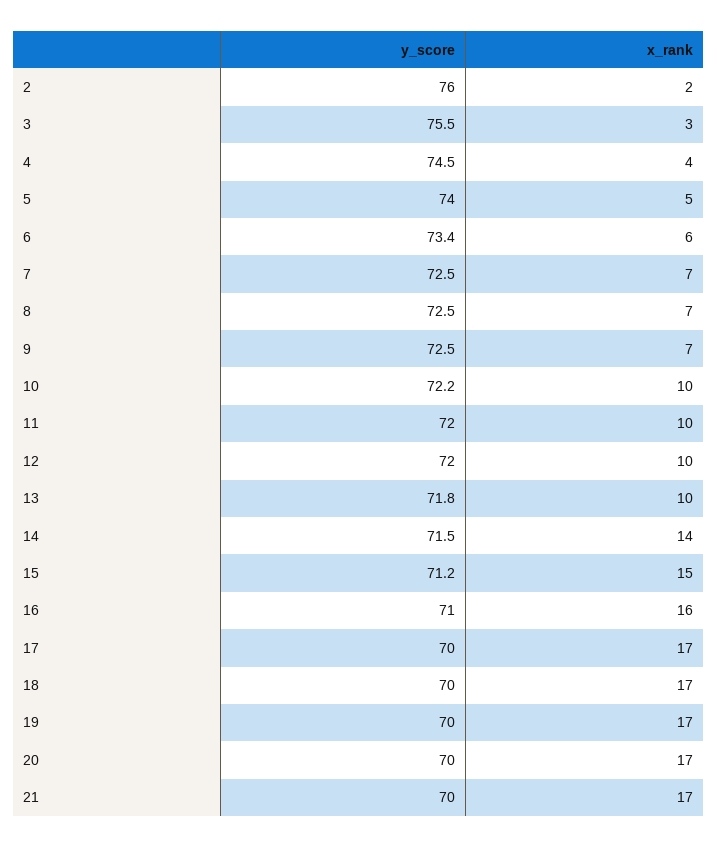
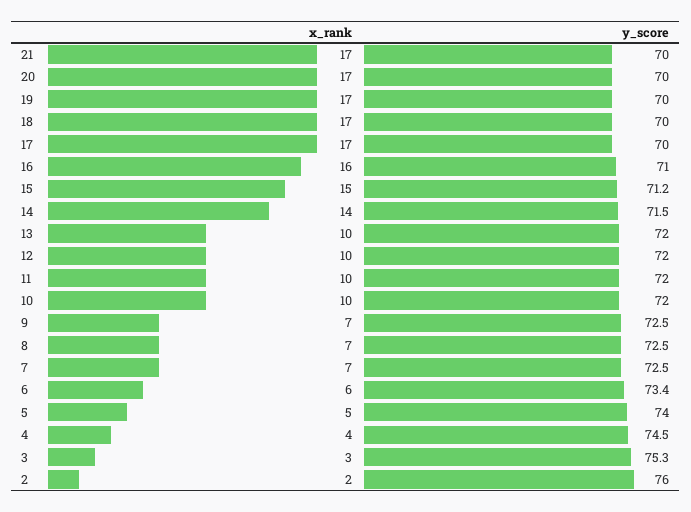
y_score, 3: 75.5 -> 75.3
y_score, 10: 72.2 -> 72
y_score, 13: 71.8 -> 72

